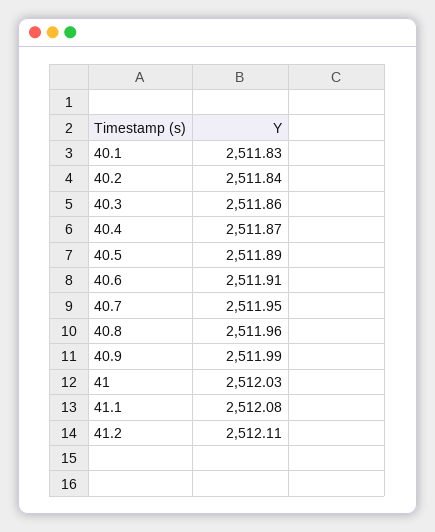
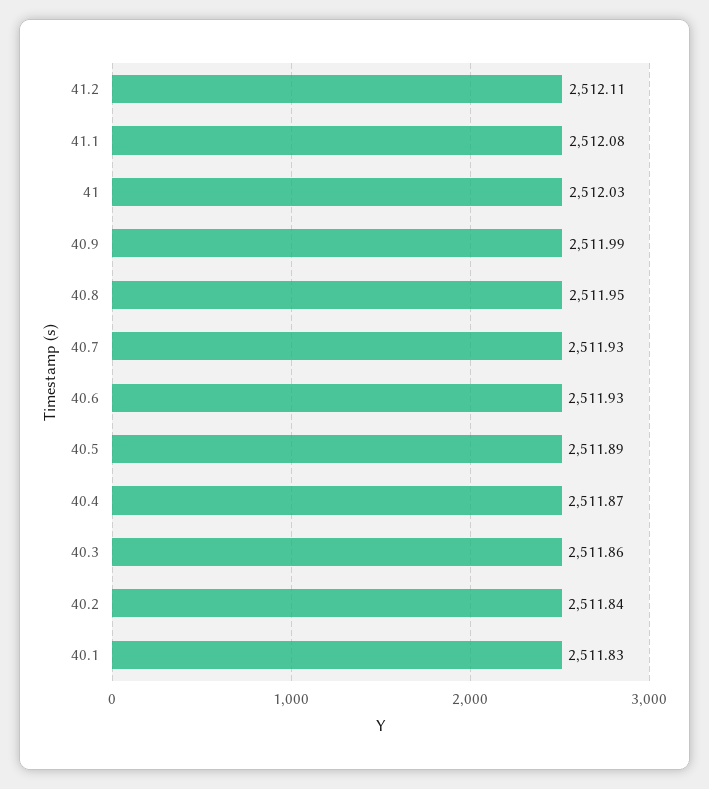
40.6: 2511.91 -> 2511.93
40.7: 2511.95 -> 2511.93
40.8: 2511.96 -> 2511.95

